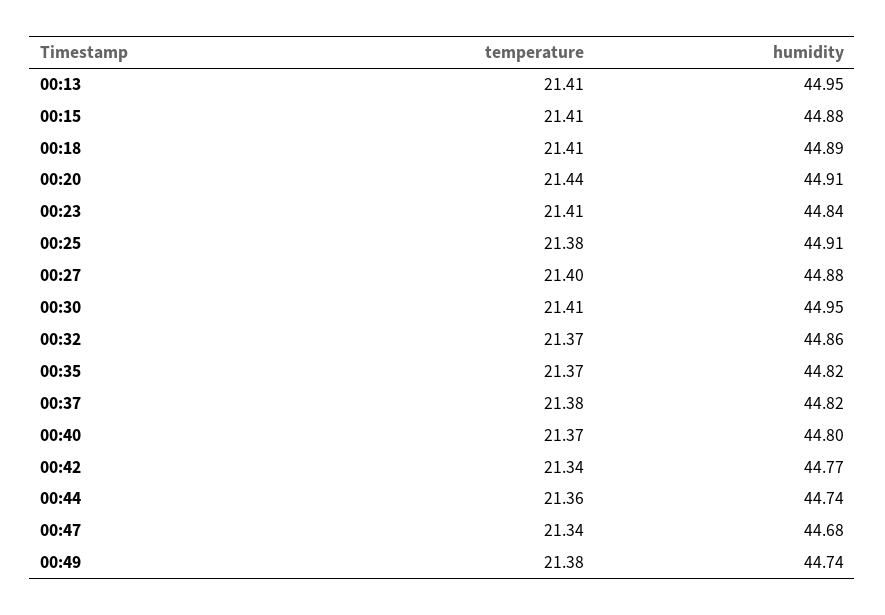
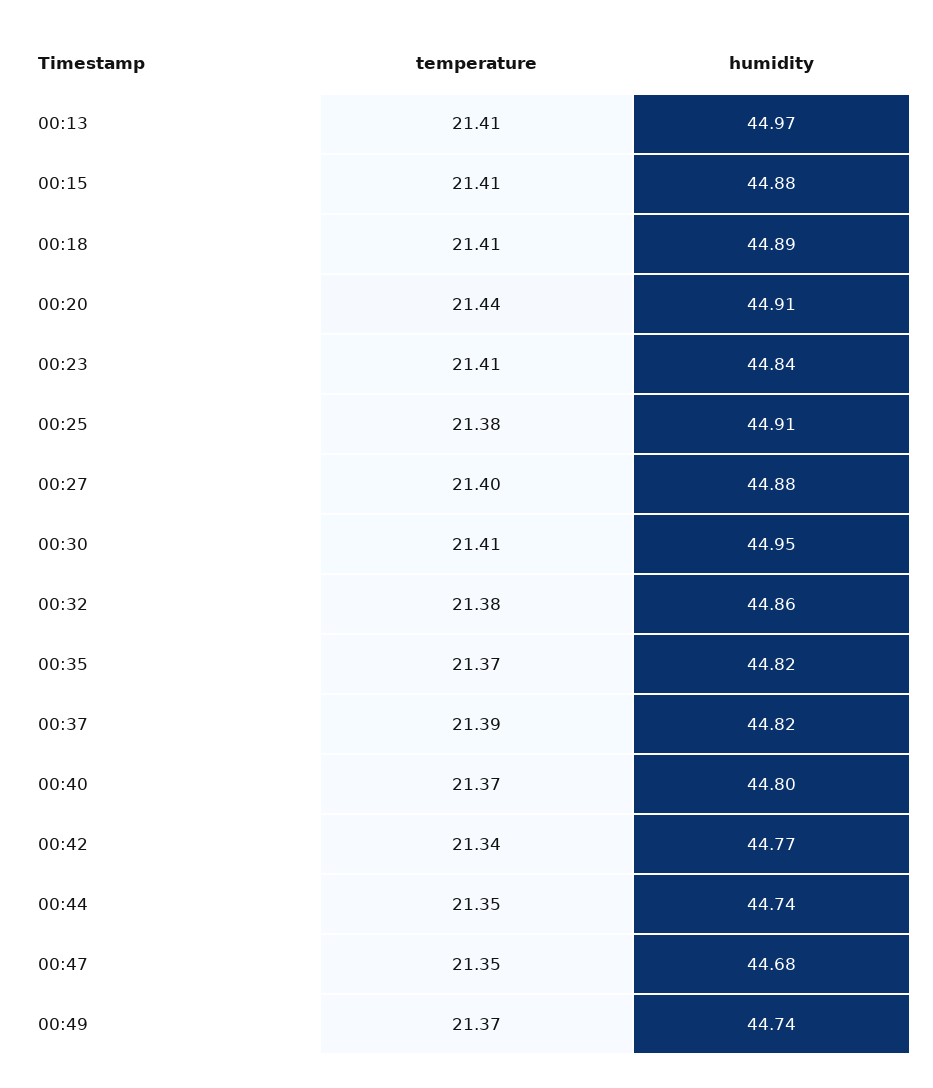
humidity, 00:13: 44.95 -> 44.97
temperature, 00:32: 21.37 -> 21.38
temperature, 00:37: 21.38 -> 21.39
temperature, 00:44: 21.36 -> 21.35
temperature, 00:47: 21.34 -> 21.35
temperature, 00:49: 21.38 -> 21.37

